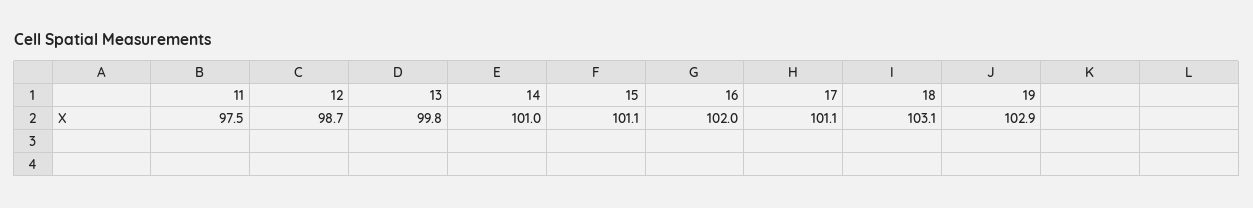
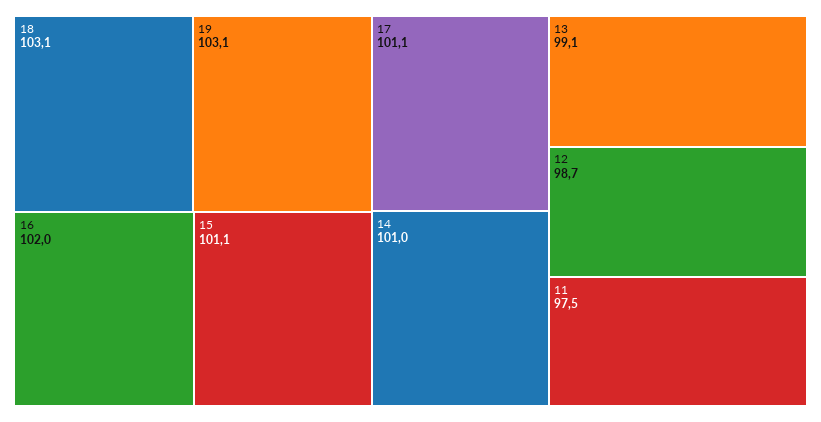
13: 99.8 -> 99.1
19: 102.9 -> 103.1

